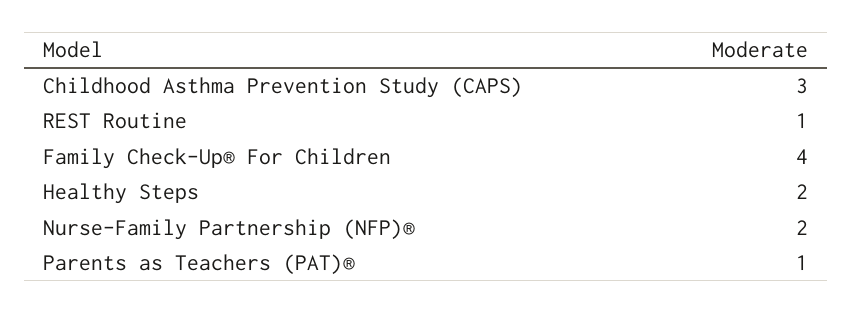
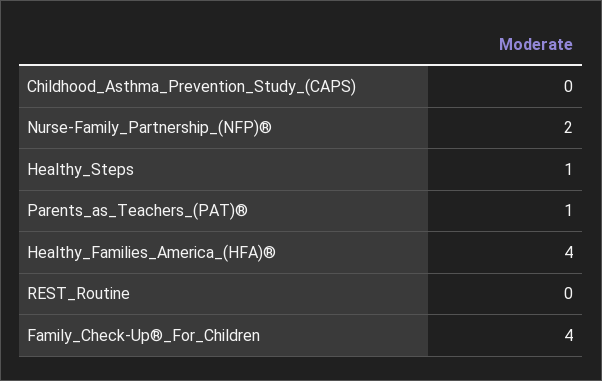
Childhood Asthma Prevention Study (CAPS): 3 -> 0
REST Routine: 1 -> 0
Healthy Steps: 2 -> 1
Healthy_Families_America_(HFA)®: none -> 4

